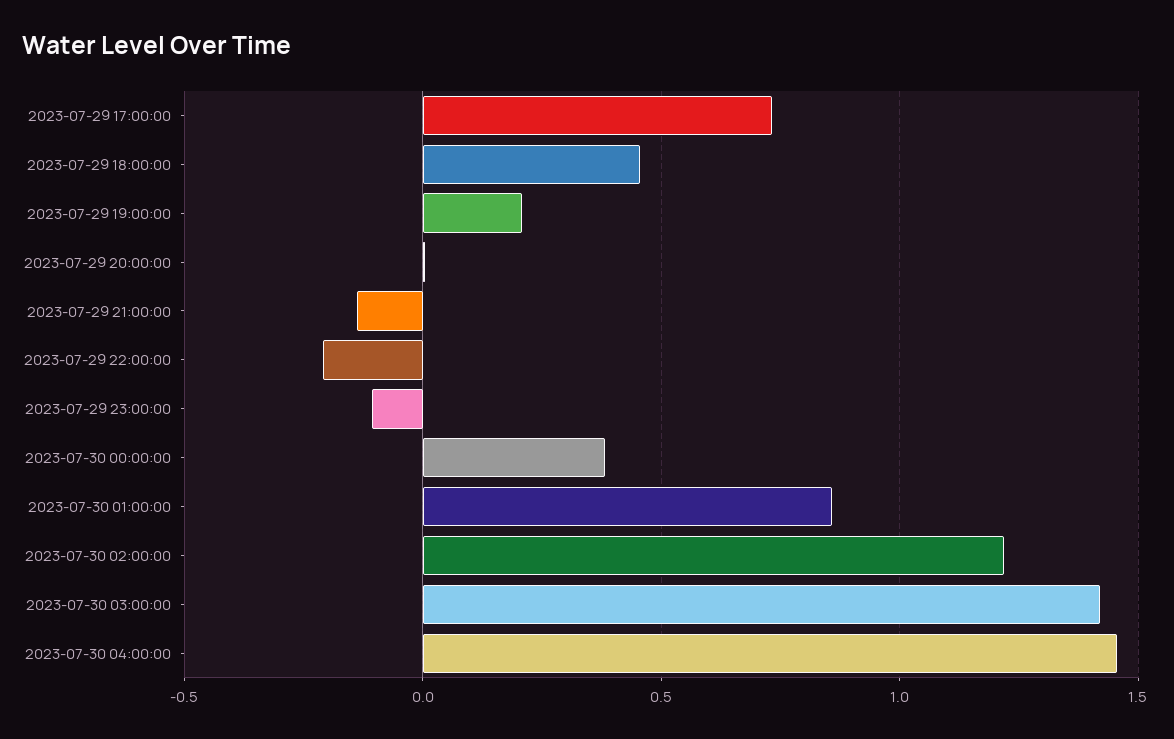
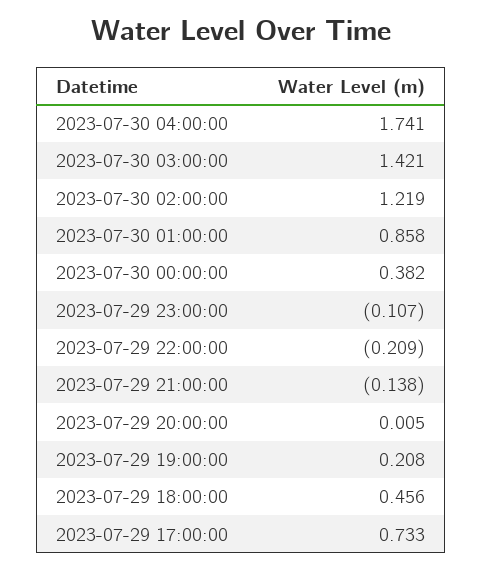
2023-07-30 04:00:00: 1.45 -> 1.741

